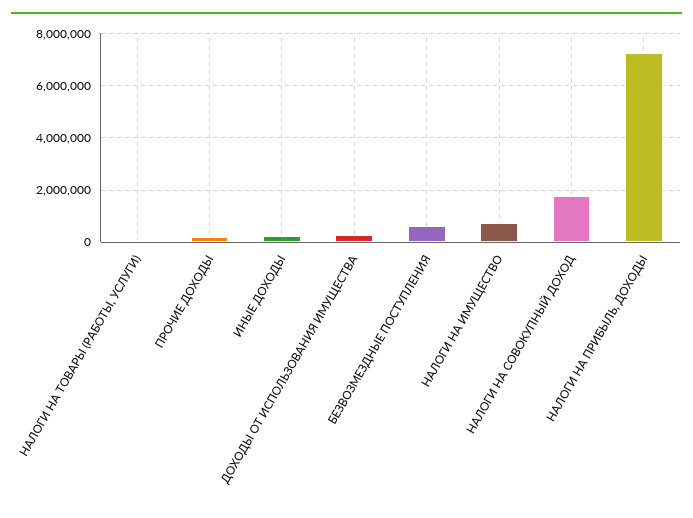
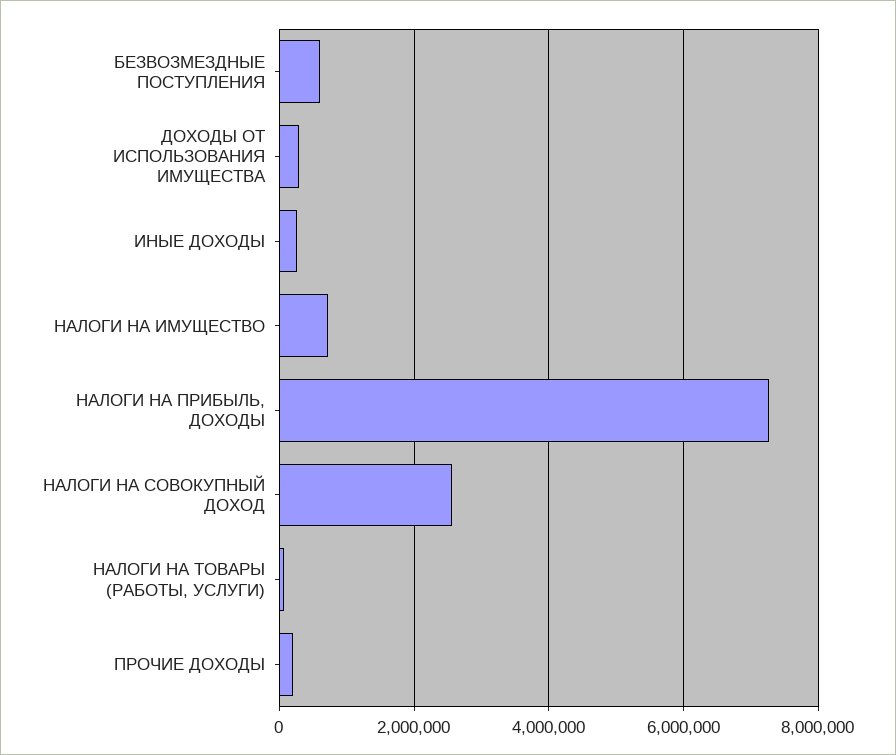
НАЛОГИ НА СОВОКУПНЫЙ ДОХОД: 1750000 -> 2600000

